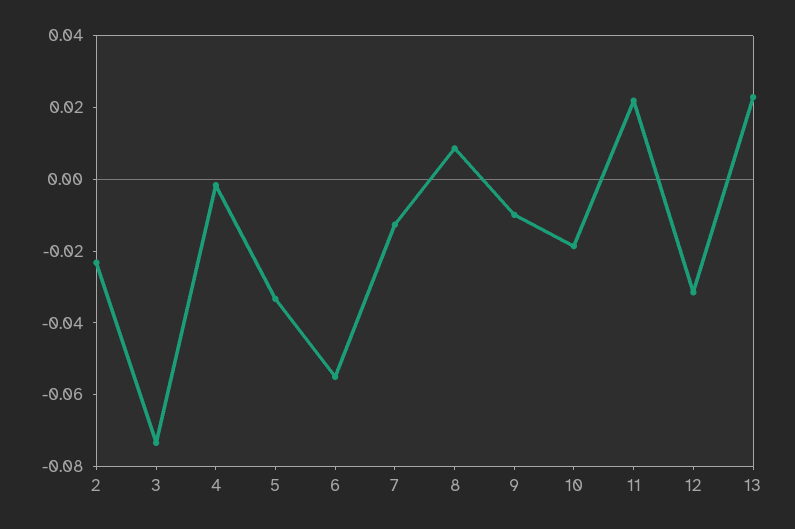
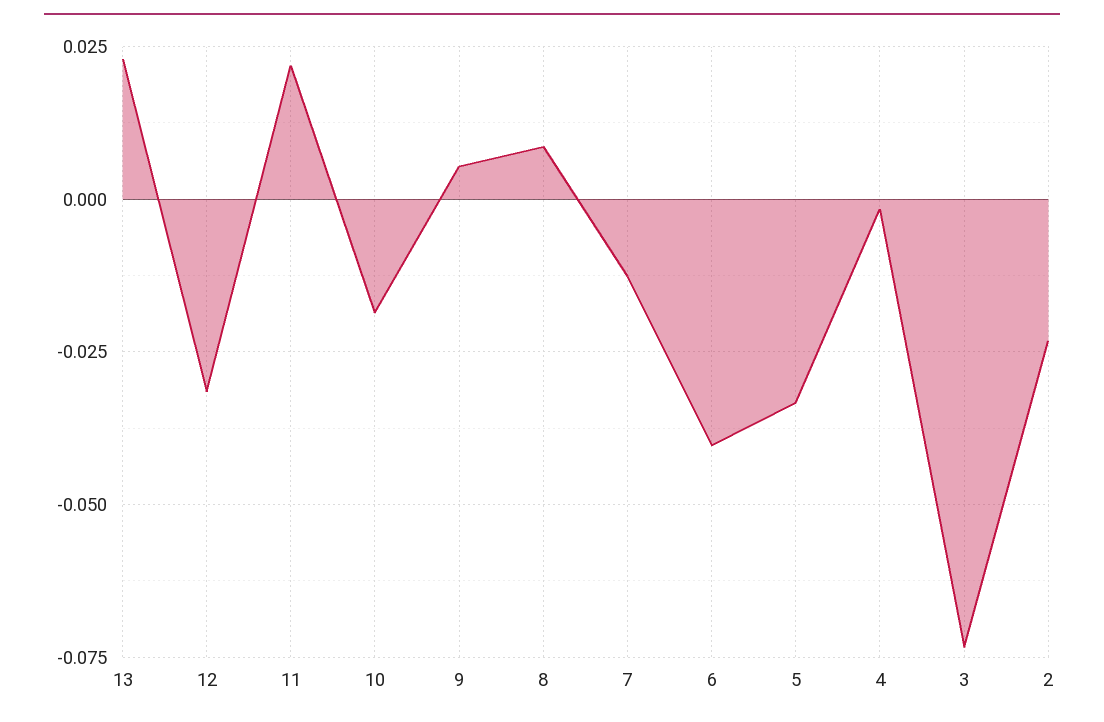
6: -0.055 -> -0.04
9: -0.01 -> 0.005

